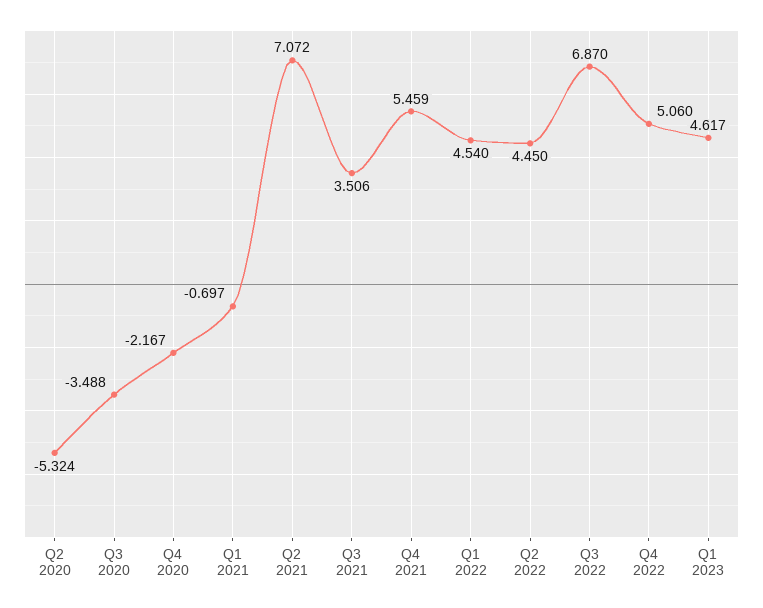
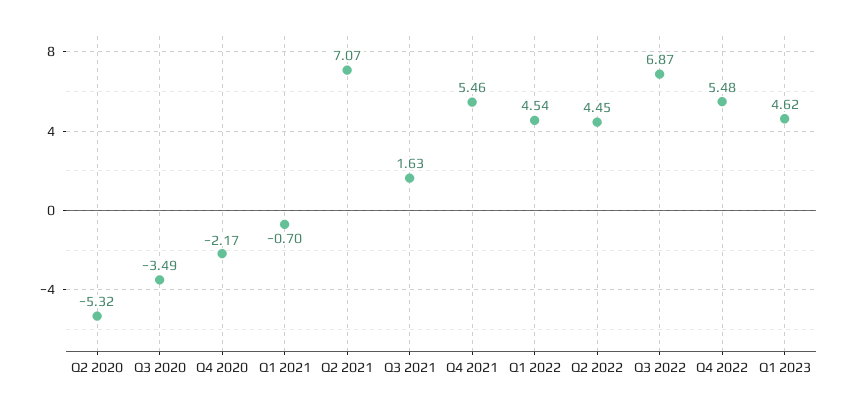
Q3 2021: 3.506 -> 1.63
Q4 2022: 5.06 -> 5.48

